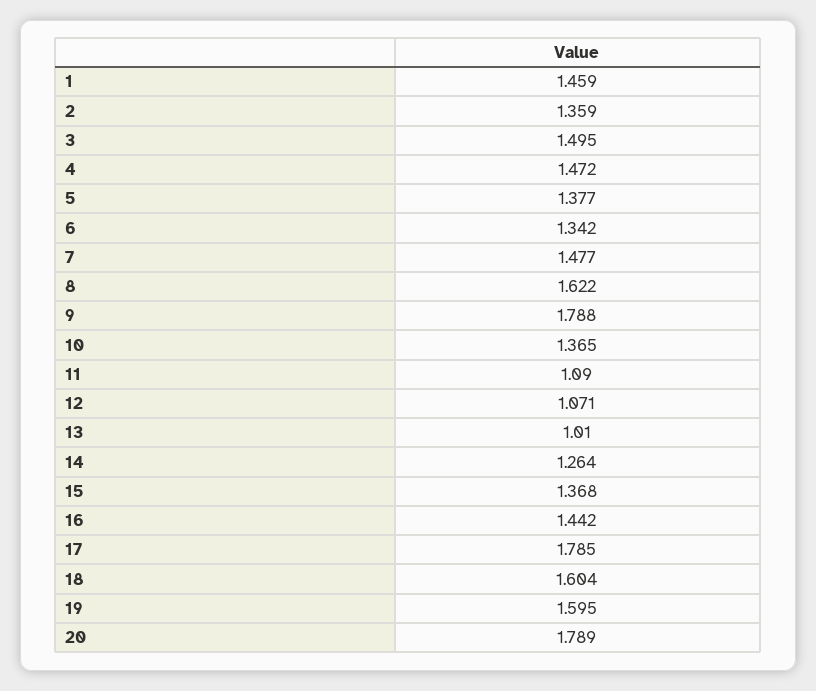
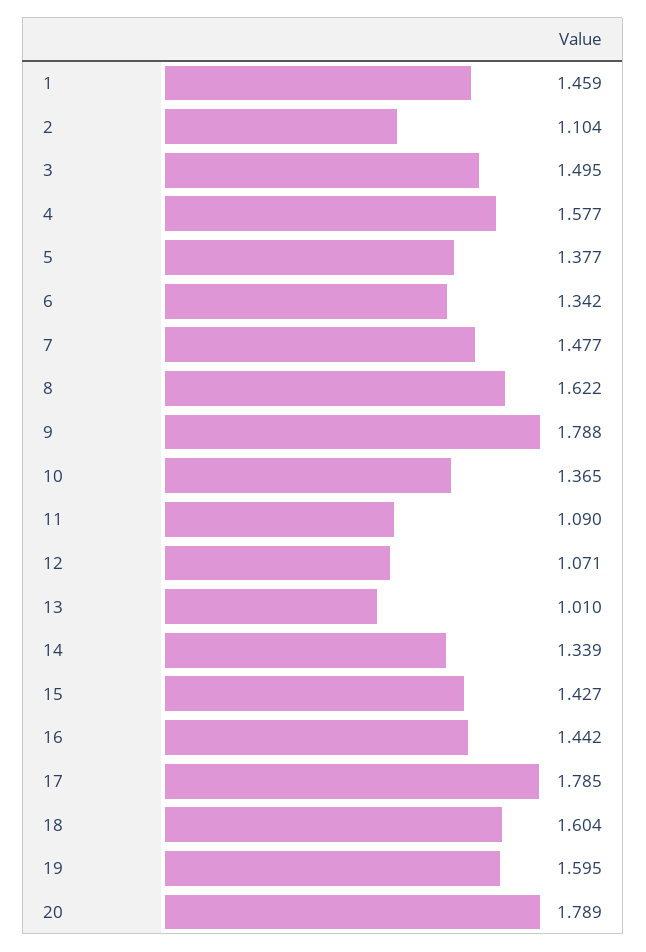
2: 1.359 -> 1.104
4: 1.472 -> 1.577
14: 1.264 -> 1.339
15: 1.368 -> 1.427

